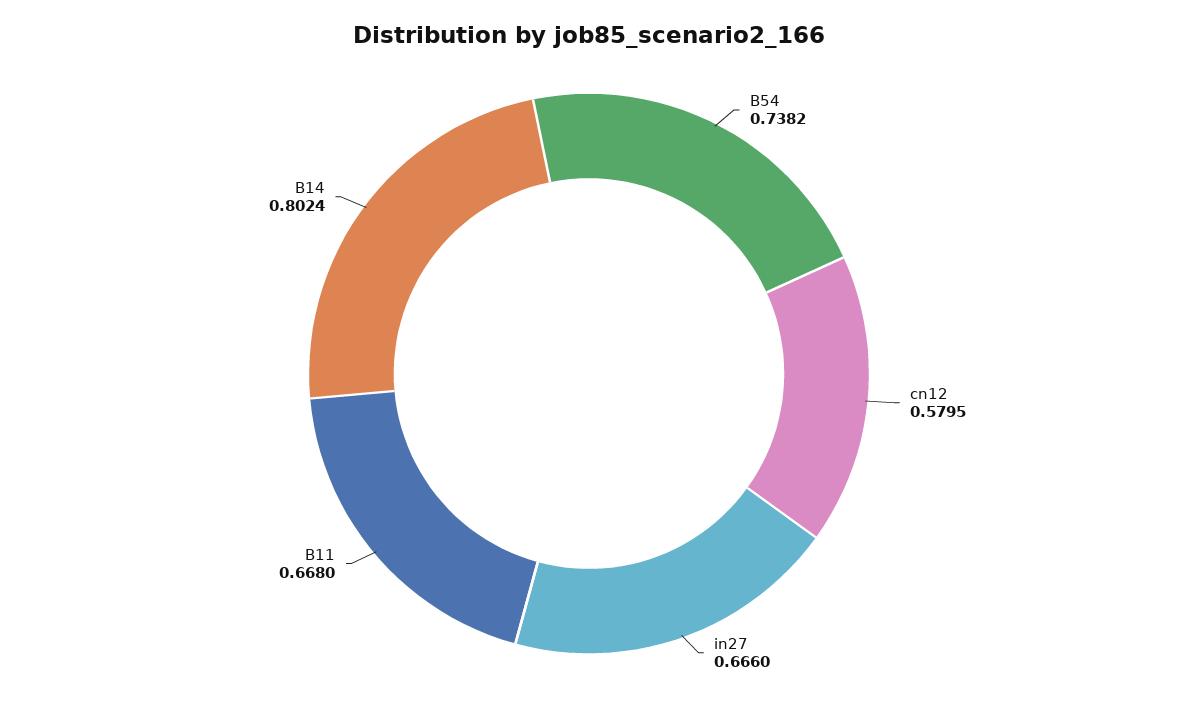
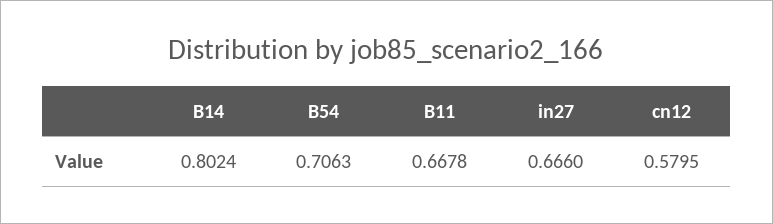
B54: 0.7382 -> 0.7063
B11: 0.668 -> 0.6678

